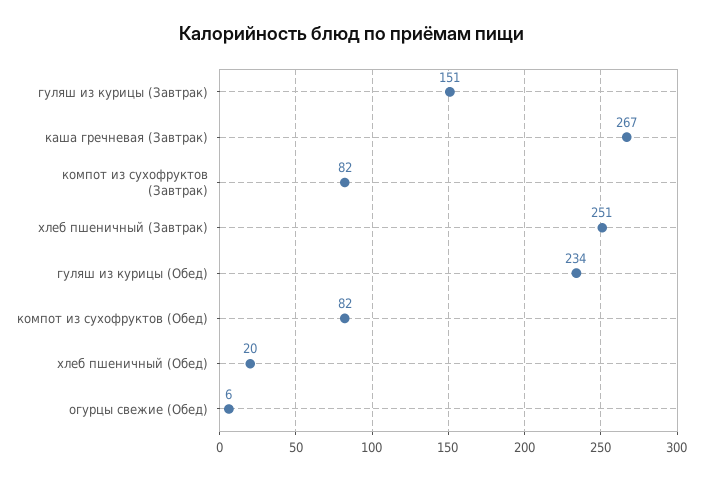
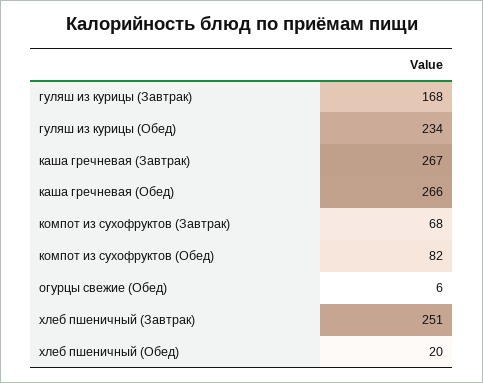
гуляш из курицы (Завтрак): 151 -> 168
компот из сухофруктов (Завтрак): 82 -> 68
каша гречневая (Обед): none -> 266

